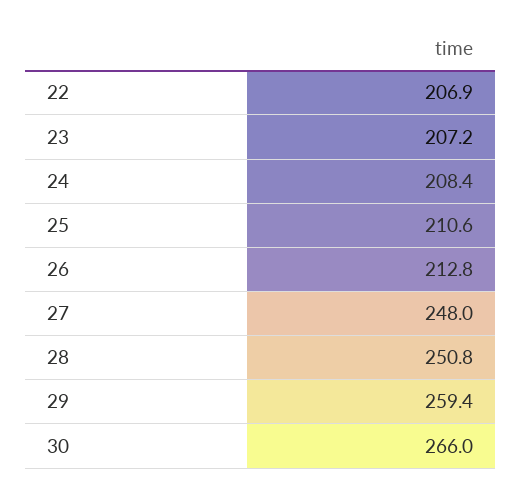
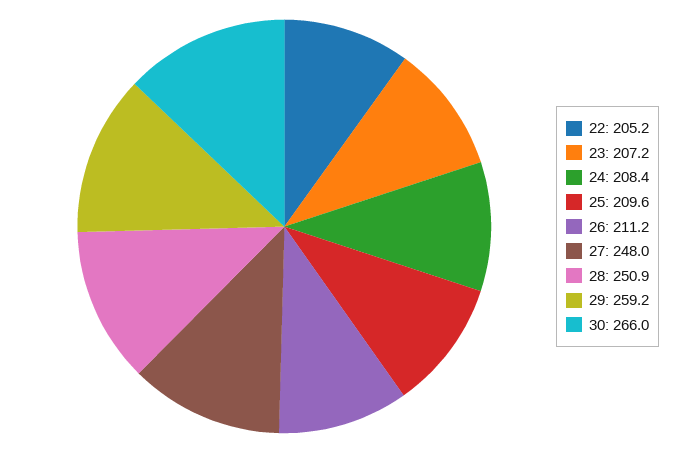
22: 206.9 -> 205.2
25: 210.6 -> 209.6
26: 212.8 -> 211.2
28: 250.8 -> 250.9
29: 259.4 -> 259.2

